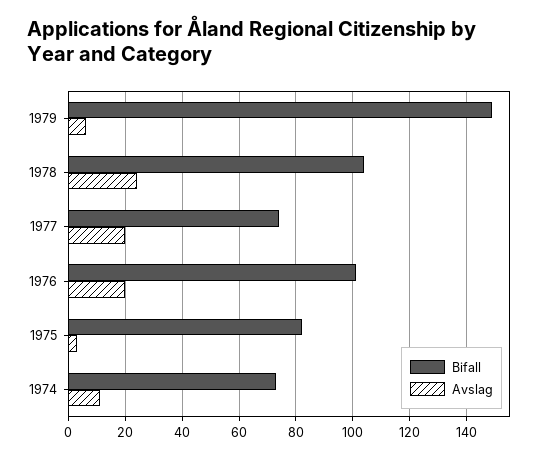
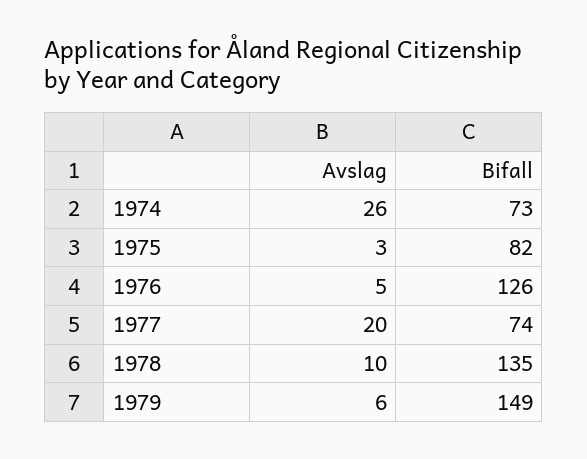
Bifall, 1978: 105 -> 135
Avslag, 1978: 25 -> 10
Bifall, 1976: 100 -> 126
Avslag, 1976: 20 -> 5
Avslag, 1974: 10 -> 26

